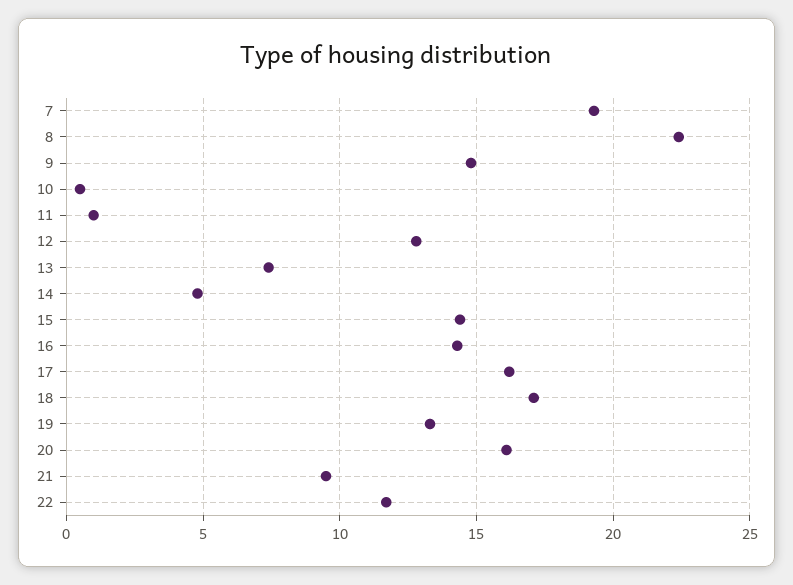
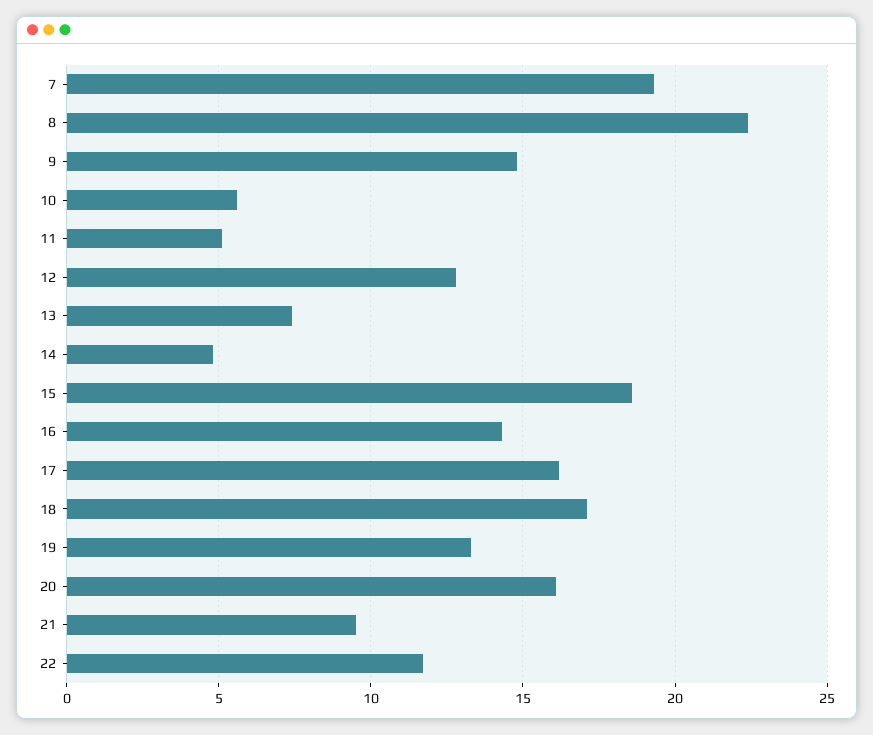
10: 0.5 -> 5.5
11: 1 -> 5
15: 14.5 -> 18.5

